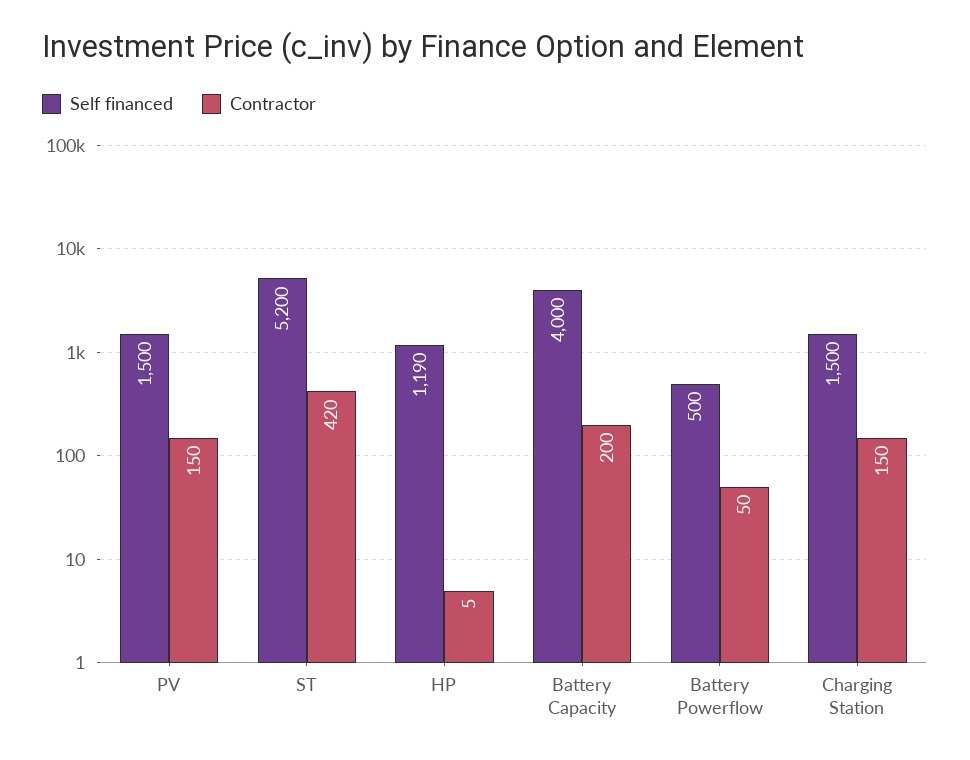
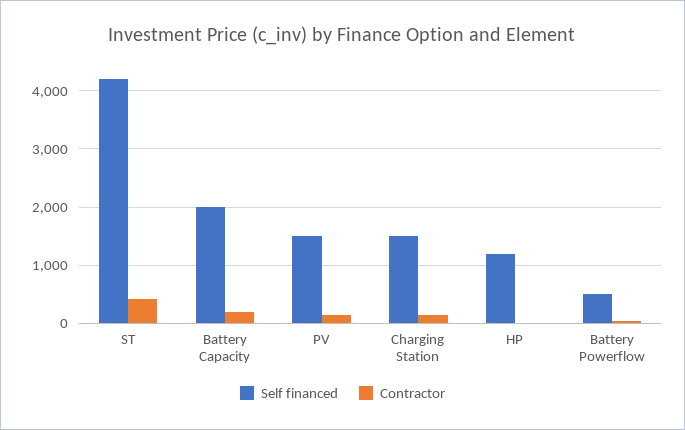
Self financed, ST: 5200 -> 4200
Self financed, Battery Capacity: 4000 -> 2000

